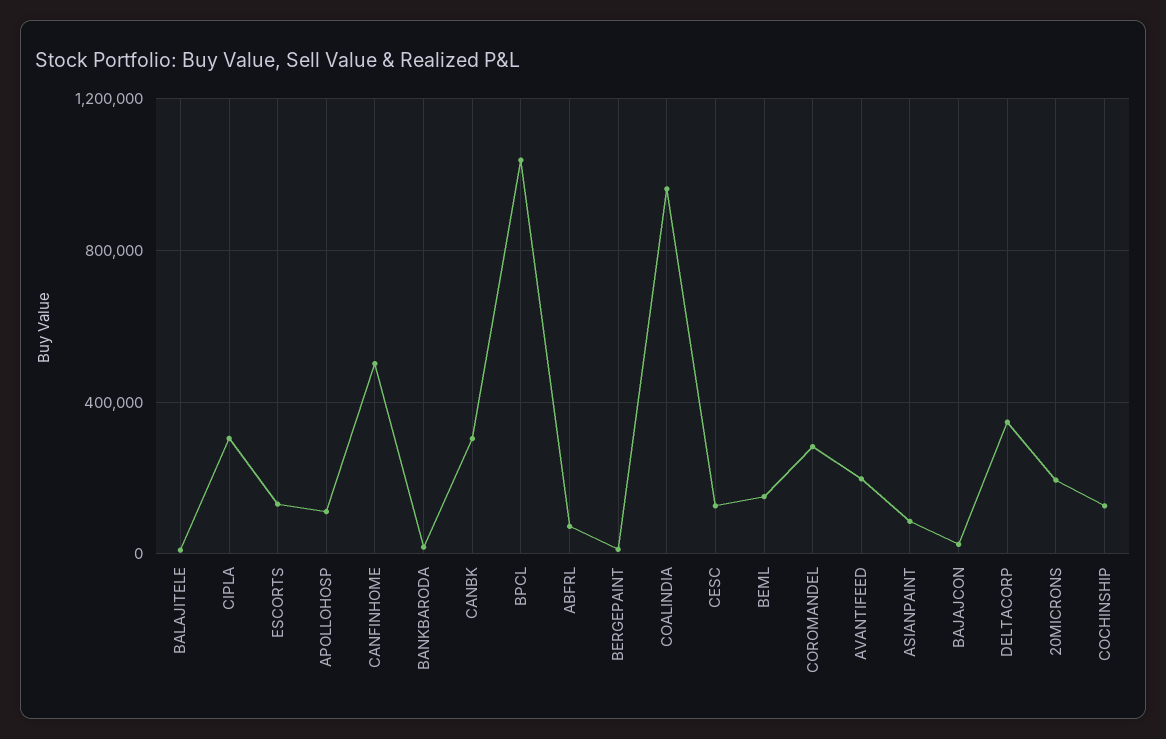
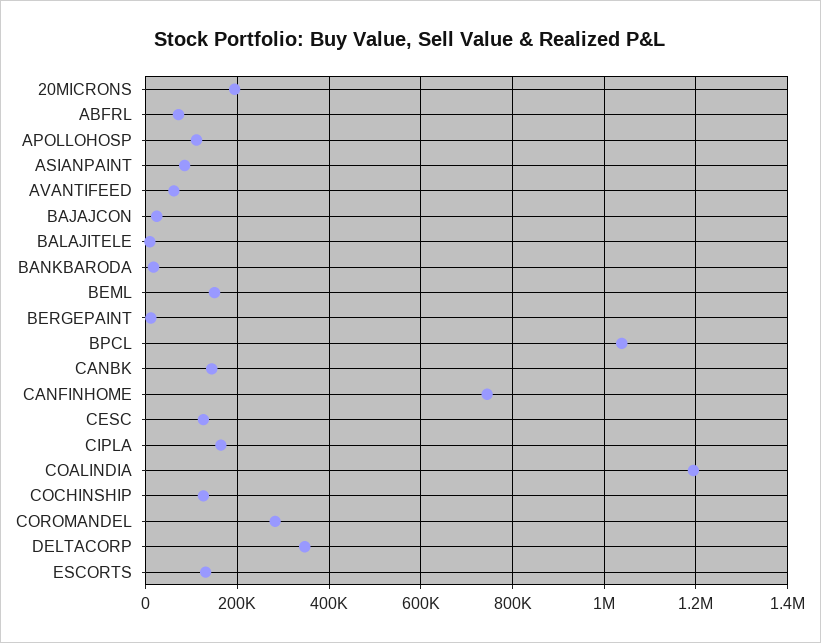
CIPLA: 300000 -> 160000
CANFINHOME: 500000 -> 740000
CANBK: 300000 -> 140000
COALINDIA: 950000 -> 1200000
AVANTIFEED: 200000 -> 60000

